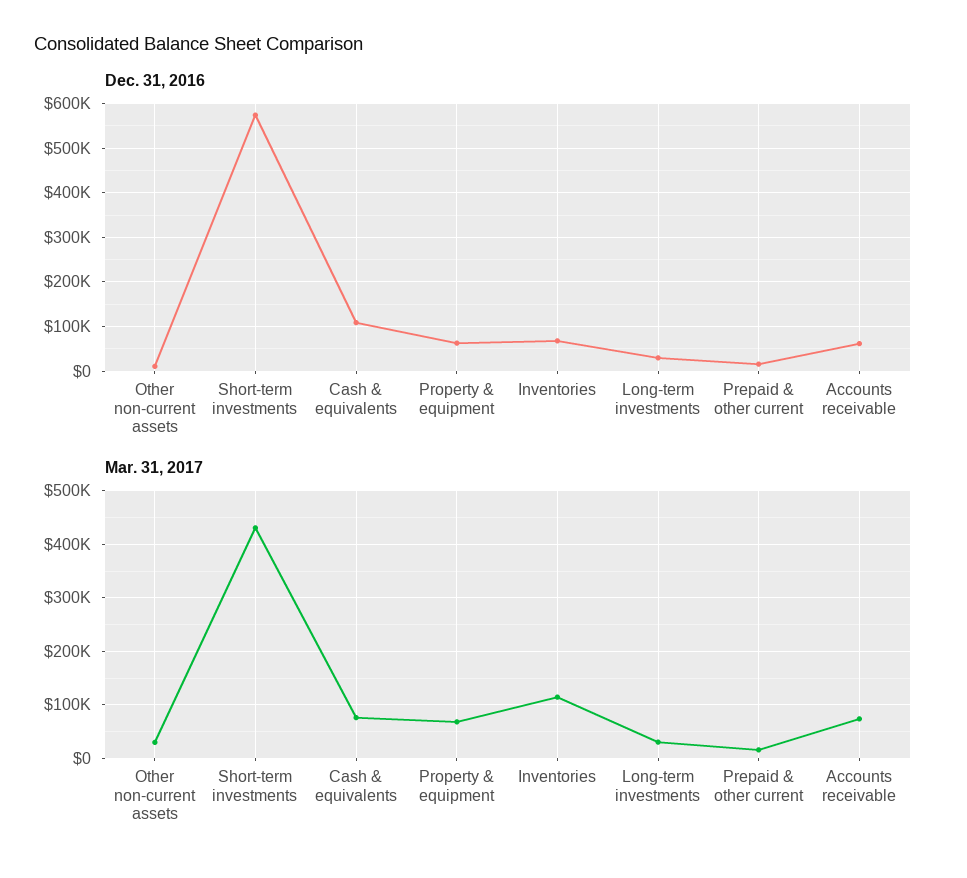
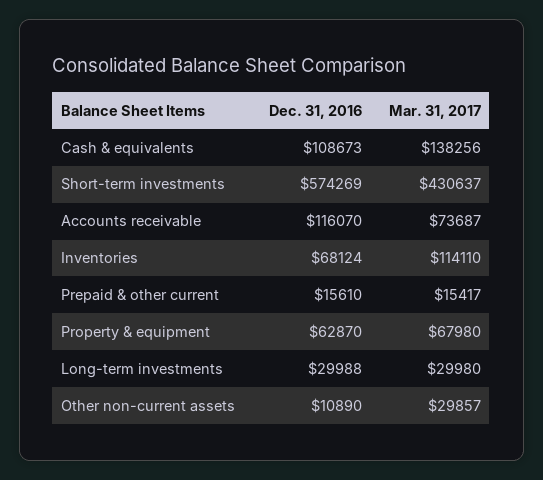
Dec. 31, 2016, Accounts receivable: 60000 -> 116070
Mar. 31, 2017, Cash & equivalents: 80000 -> 138256

